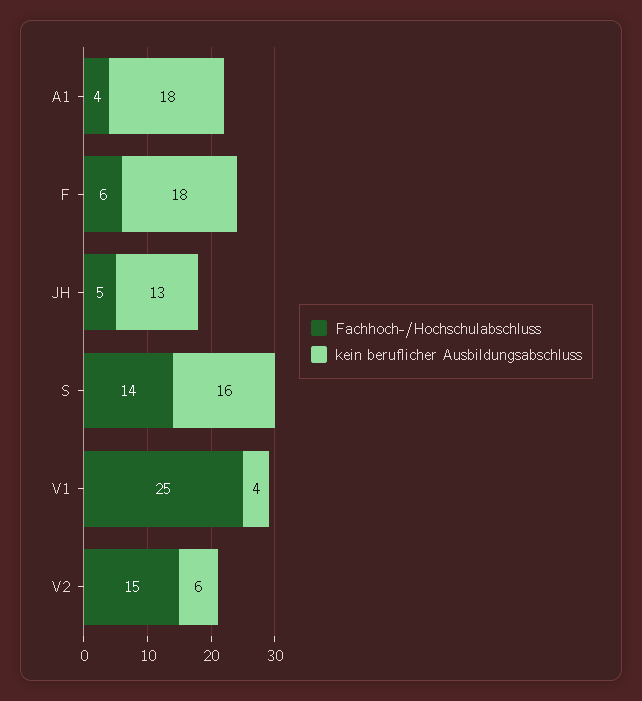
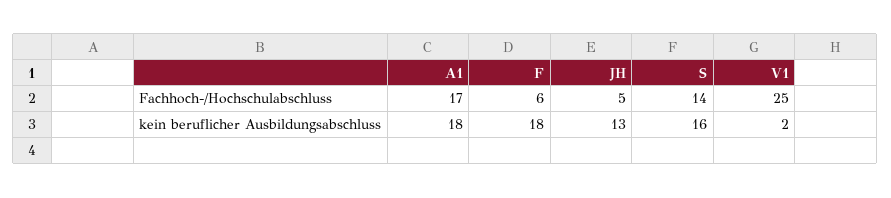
Fachhoch-/Hochschulabschluss, A1: 4 -> 17
kein beruflicher Ausbildungsabschluss, V1: 4 -> 2
Fachhoch-/Hochschulabschluss, V2: 15 -> none
kein beruflicher Ausbildungsabschluss, V2: 6 -> none

